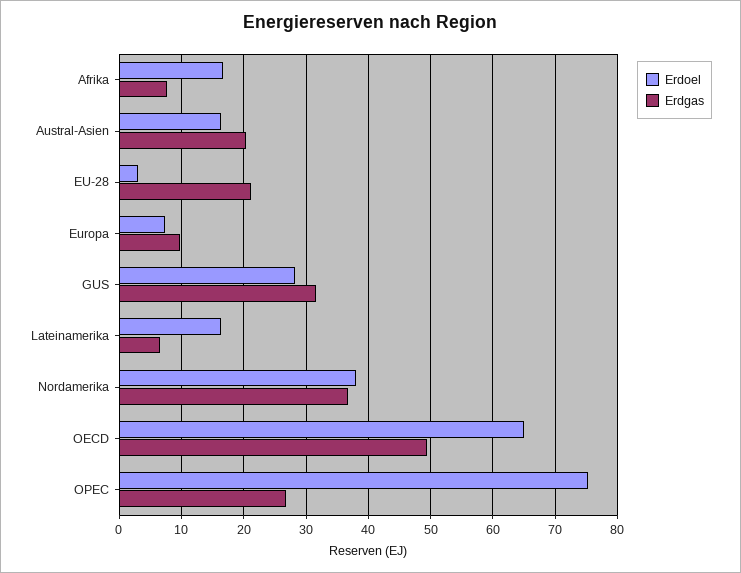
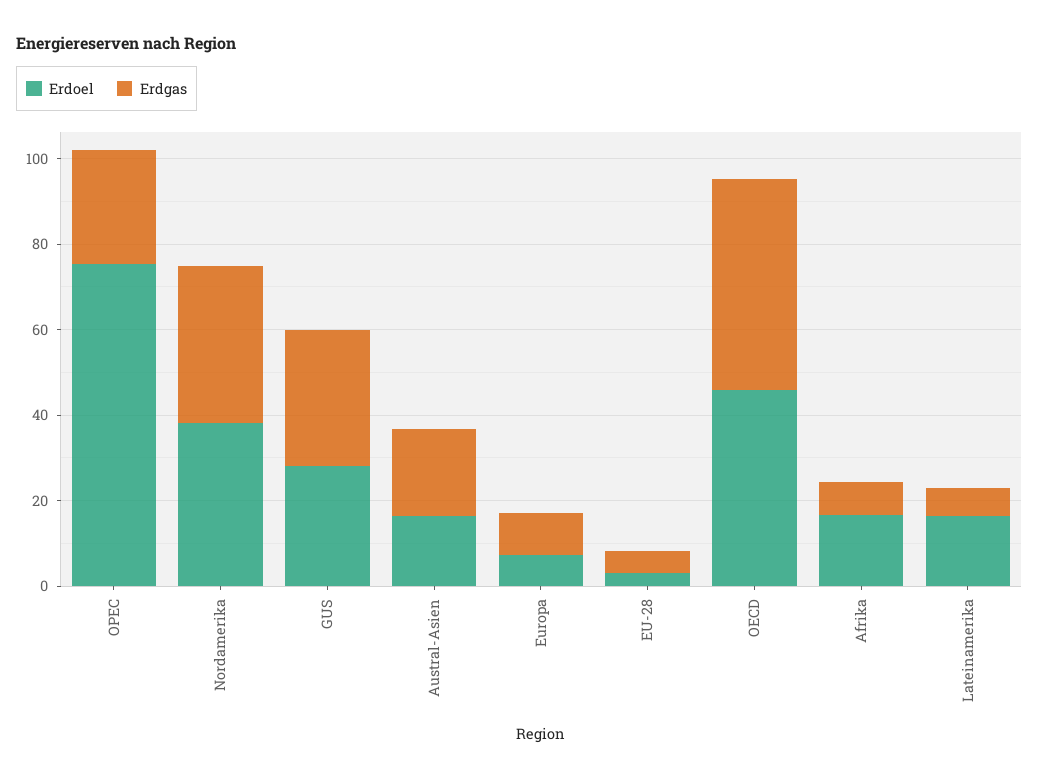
Erdgas, EU-28: 21 -> 5
Erdoel, OECD: 65 -> 45

